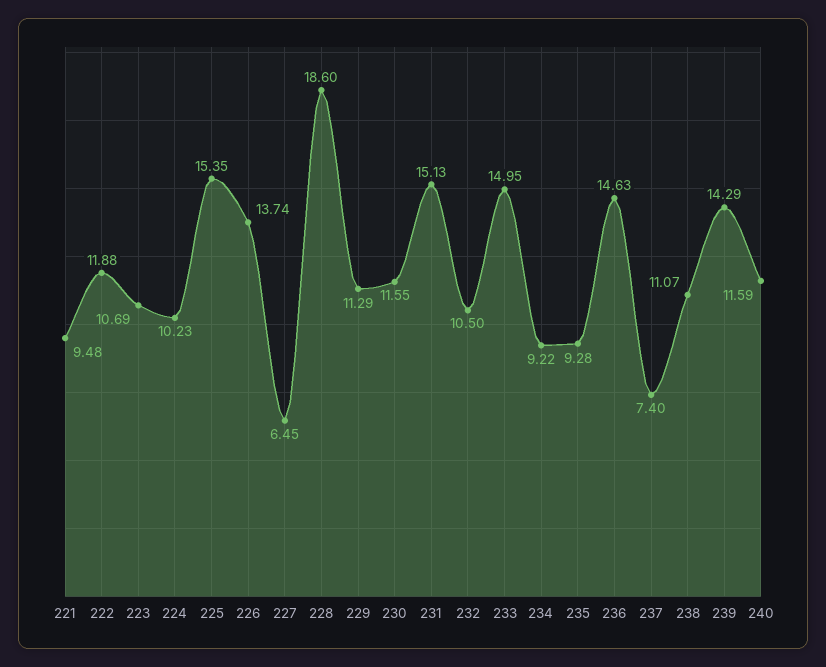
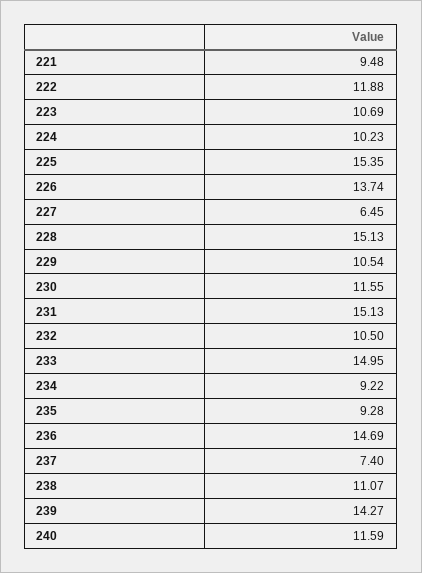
228: 18.6 -> 15.13
229: 11.29 -> 10.54
236: 14.63 -> 14.69
239: 14.29 -> 14.27

